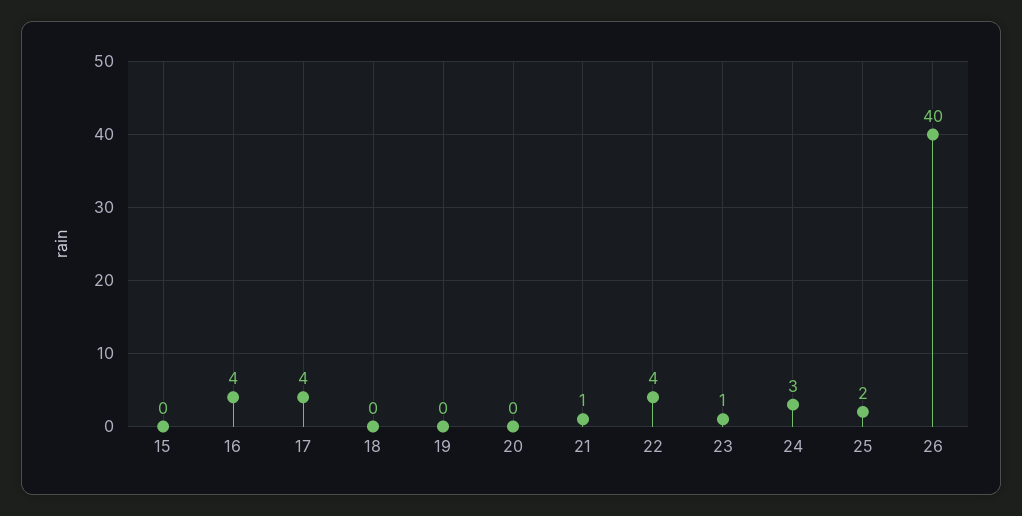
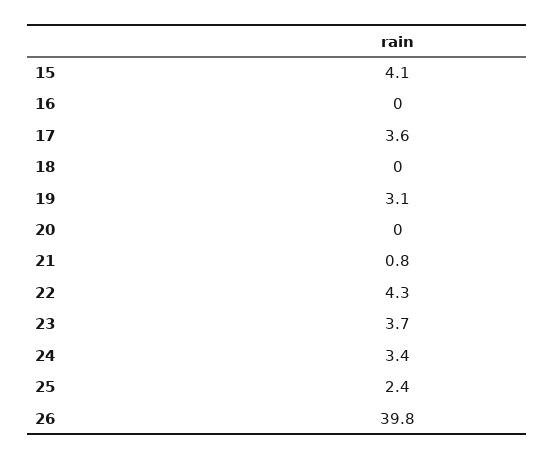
15: 0 -> 4.1
16: 4 -> 0
19: 0 -> 3.1
23: 1 -> 3.7

